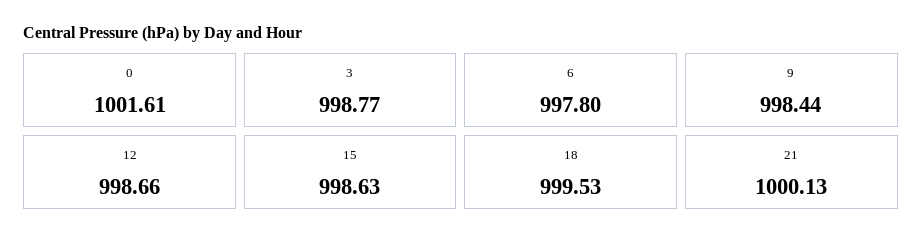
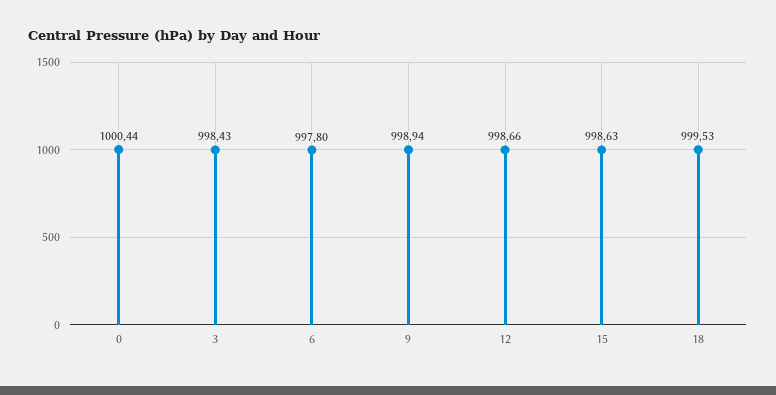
0: 1001.61 -> 1000.44
3: 998.77 -> 998.43
9: 998.44 -> 998.94
21: 1000.13 -> none

